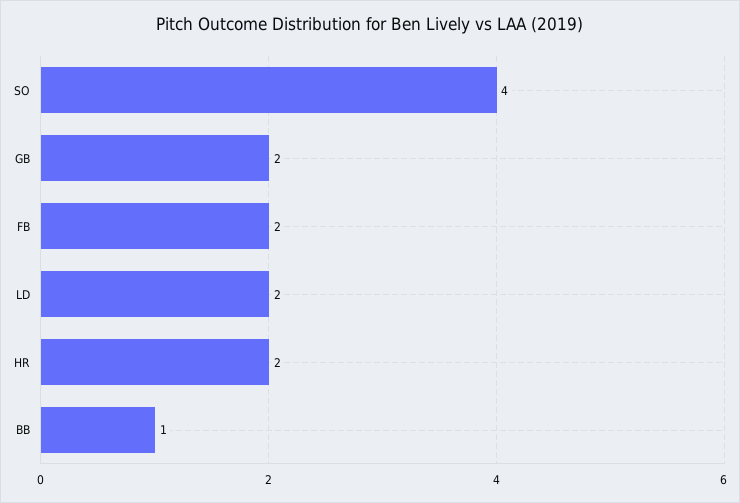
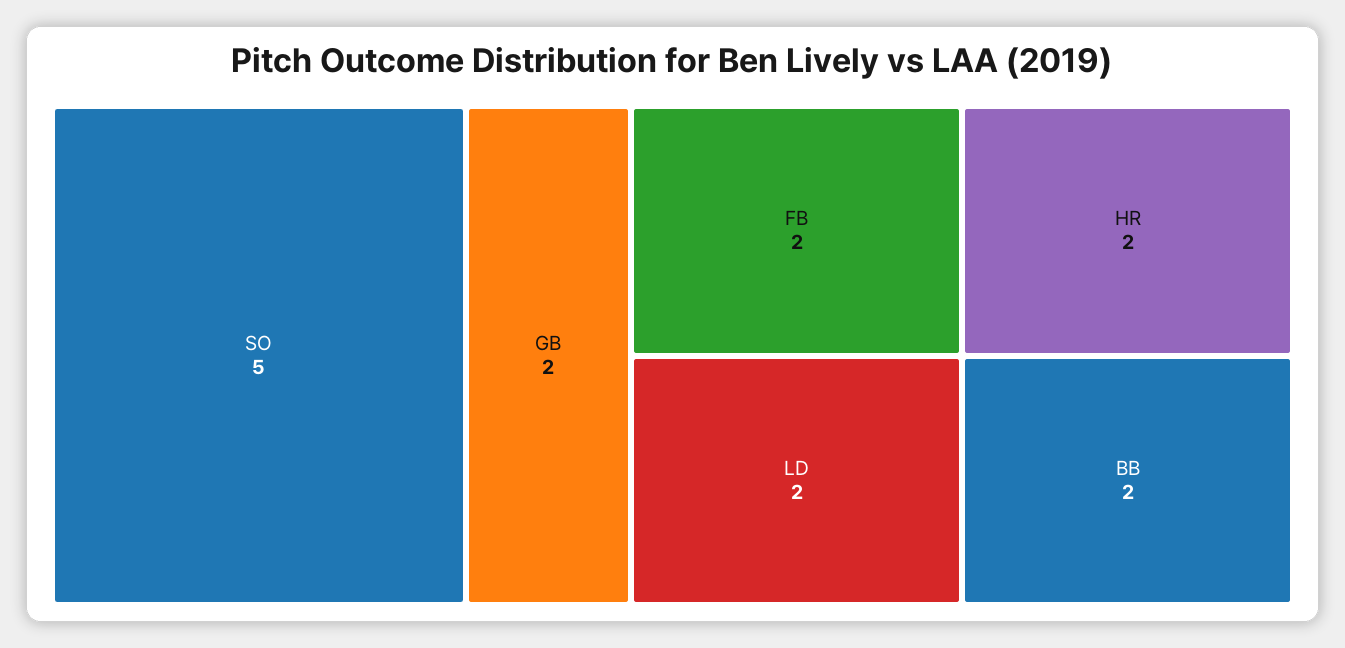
SO: 4 -> 5
BB: 1 -> 2

